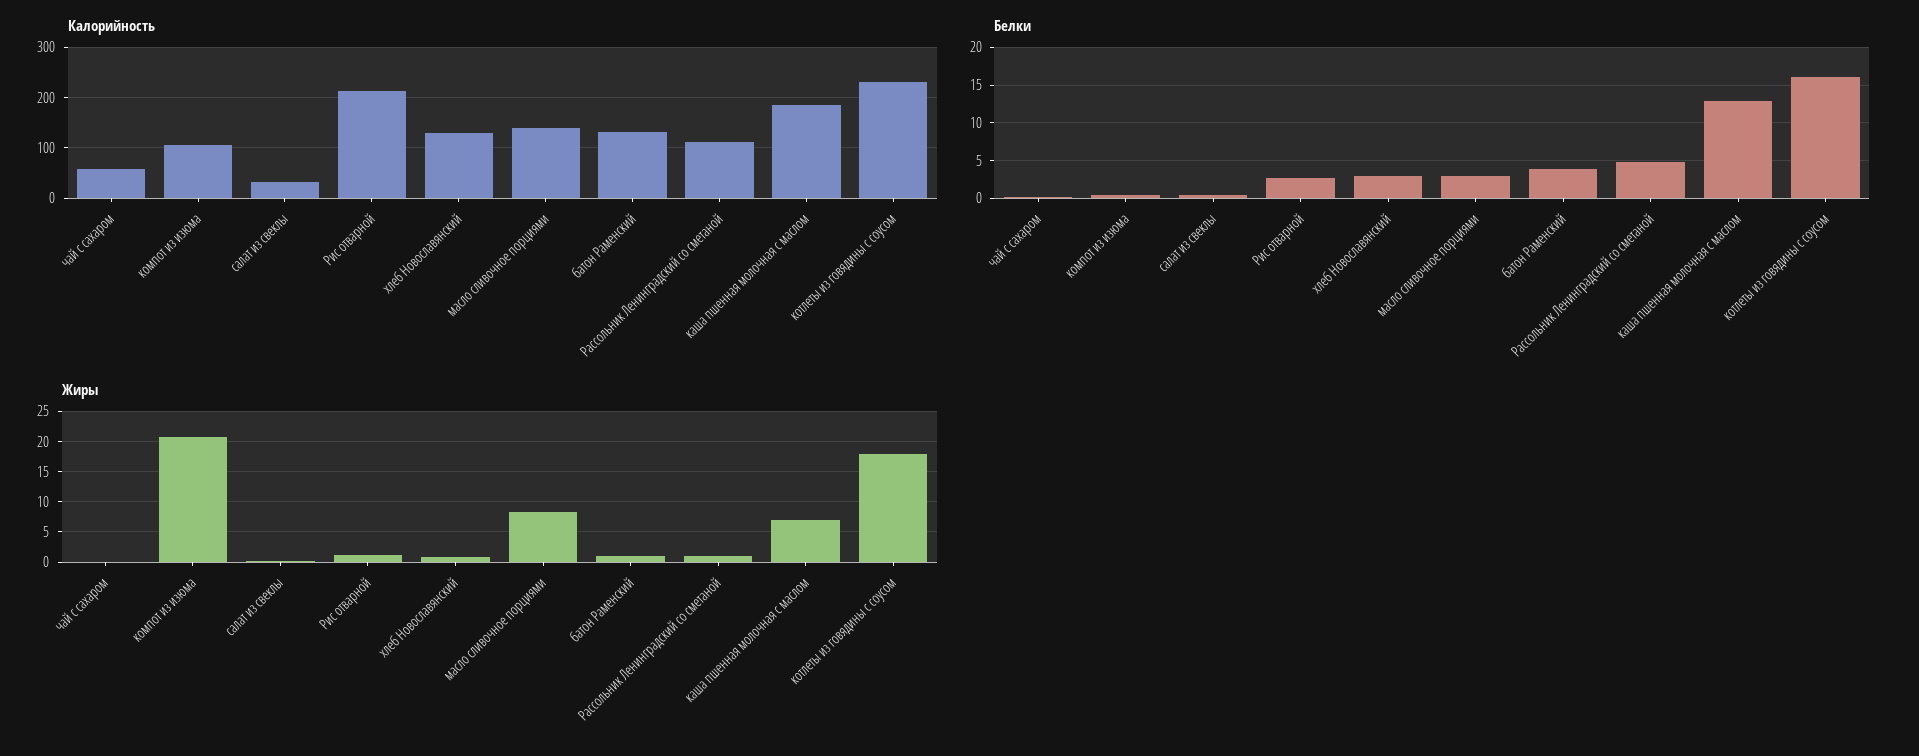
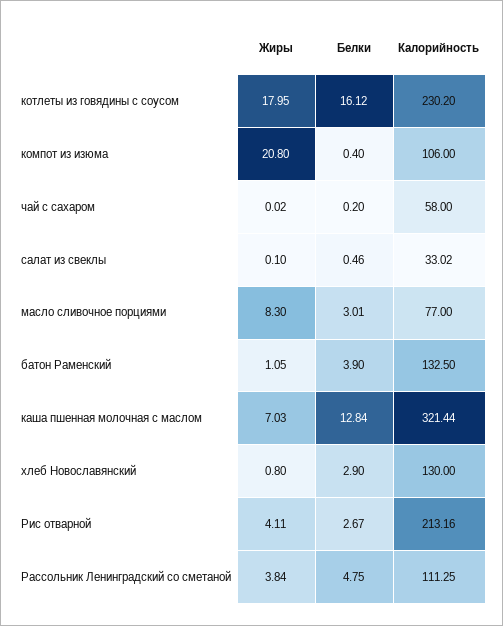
Калорийность, масло сливочное порциями: 140 -> 77
Калорийность, каша пшенная молочная с маслом: 180 -> 321.44
Жиры, Рис отварной: 1 -> 4.11
Жиры, Рассольник Ленинградский со сметаной: 1 -> 3.84

